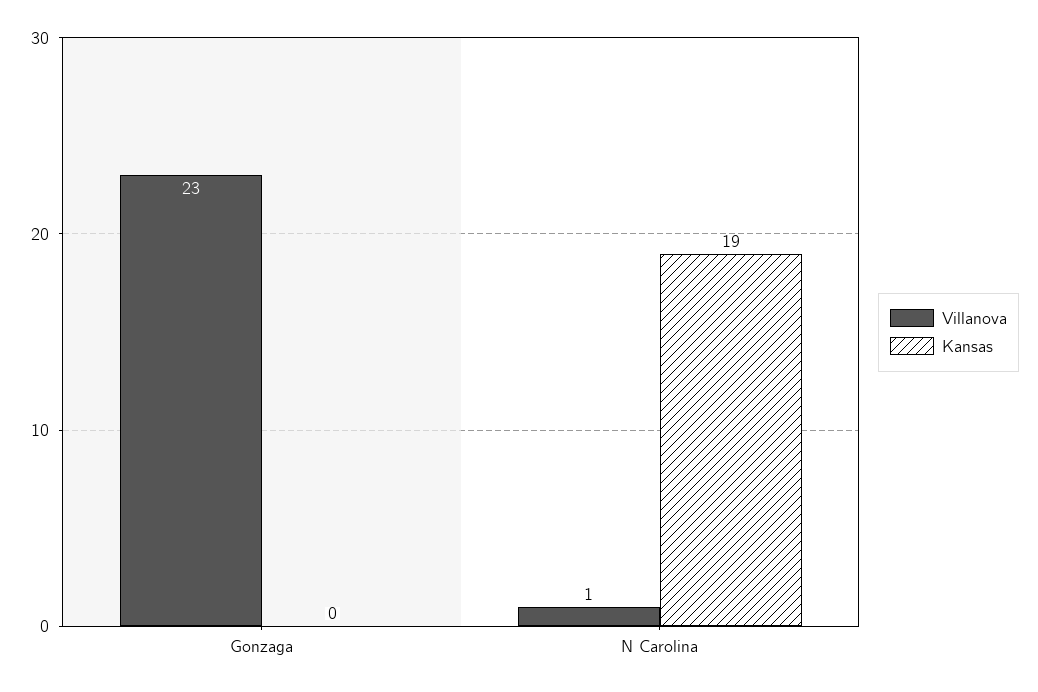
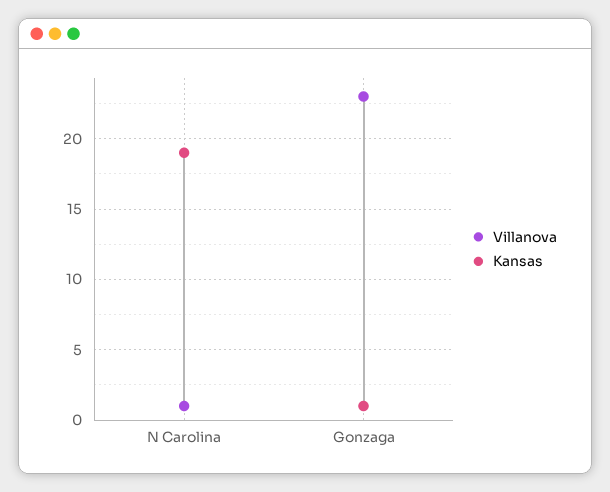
Kansas, Gonzaga: 0 -> 1

